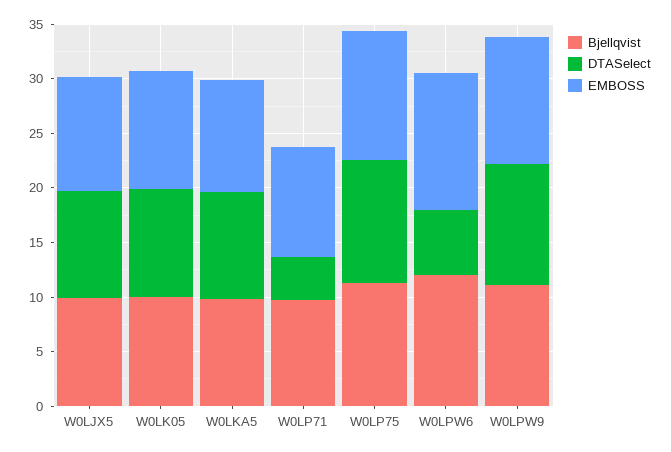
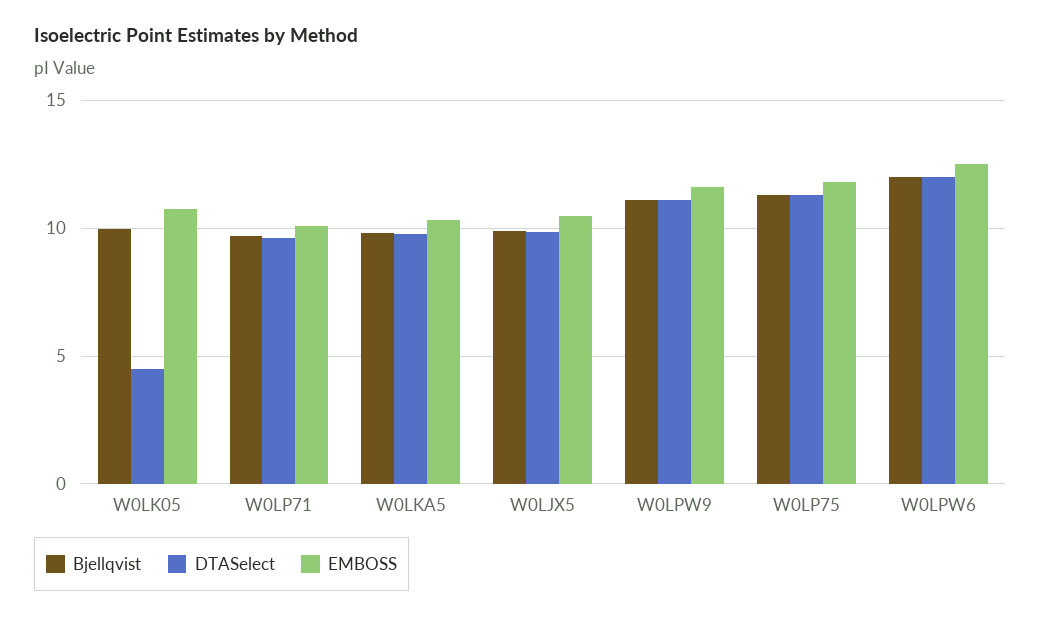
DTASelect, W0LK05: 10 -> 4.5
DTASelect, W0LP71: 4 -> 9.5
DTASelect, W0LPW6: 6 -> 12

